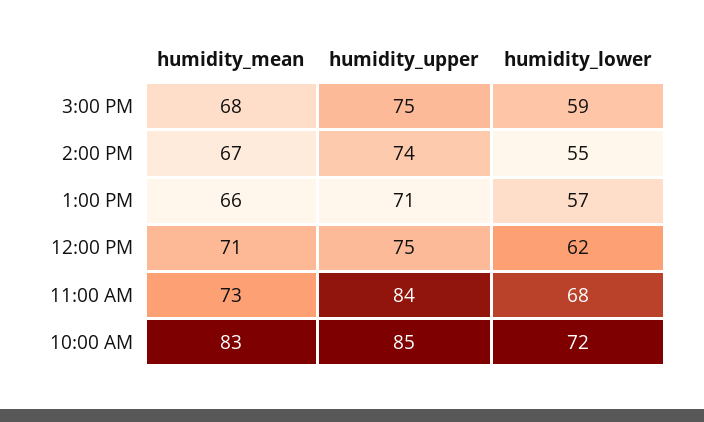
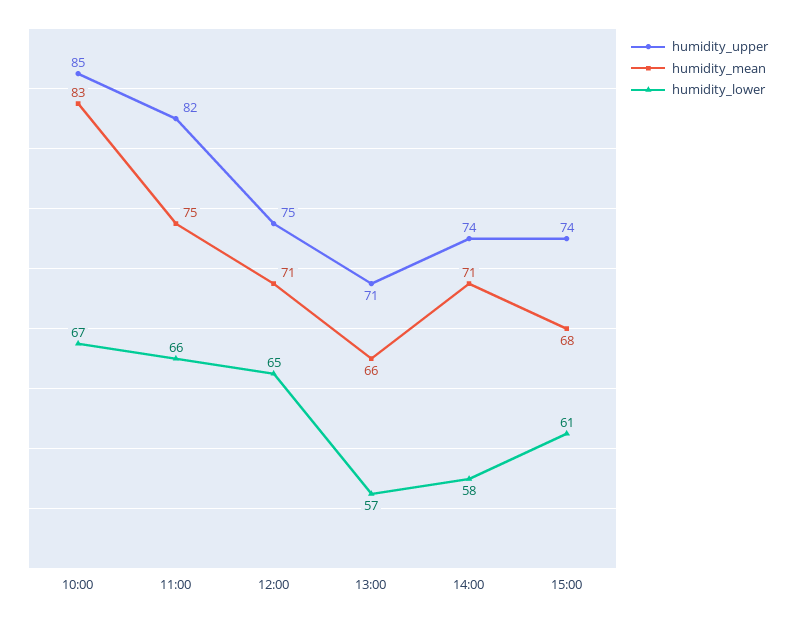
humidity_upper, 3:00 PM: 75 -> 74
humidity_lower, 3:00 PM: 59 -> 61
humidity_mean, 2:00 PM: 67 -> 71
humidity_lower, 2:00 PM: 55 -> 58
humidity_lower, 12:00 PM: 62 -> 65
humidity_mean, 11:00 AM: 73 -> 75
humidity_upper, 11:00 AM: 84 -> 82
humidity_lower, 11:00 AM: 68 -> 66
humidity_lower, 10:00 AM: 72 -> 67

